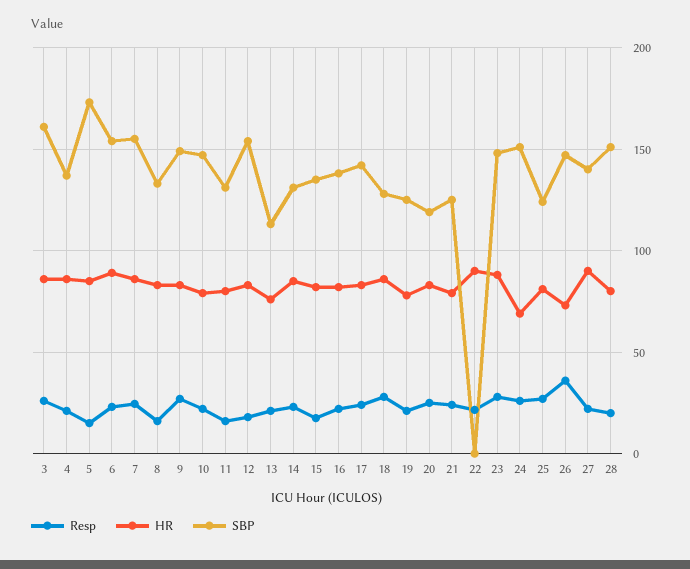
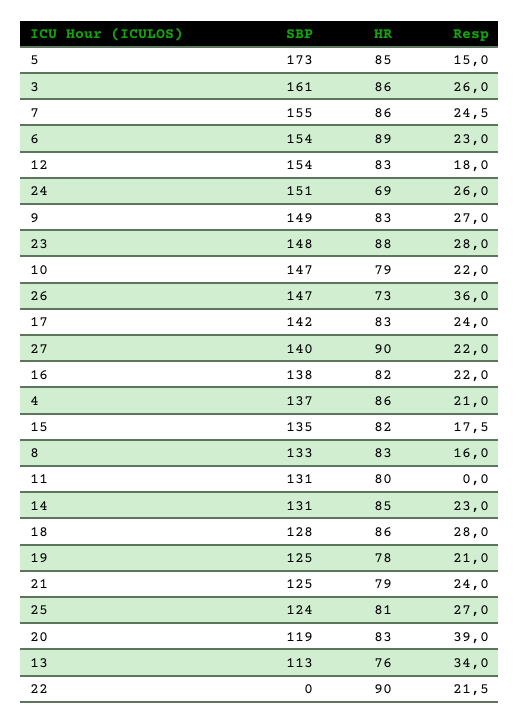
Resp, 11: 15 -> 0
Resp, 13: 20 -> 34
Resp, 20: 25 -> 39
Resp, 28: 20 -> none
HR, 28: 80 -> none
SBP, 28: 150 -> none

